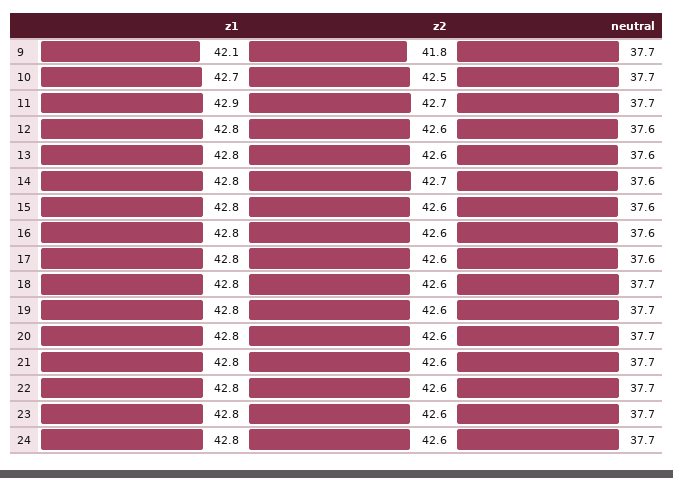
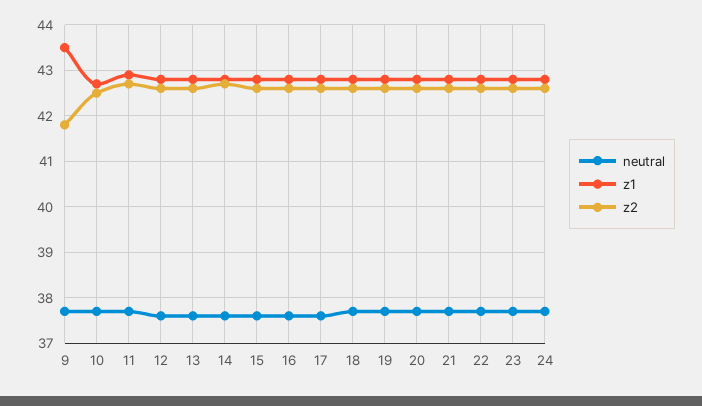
z1, 9: 42.1 -> 43.5

